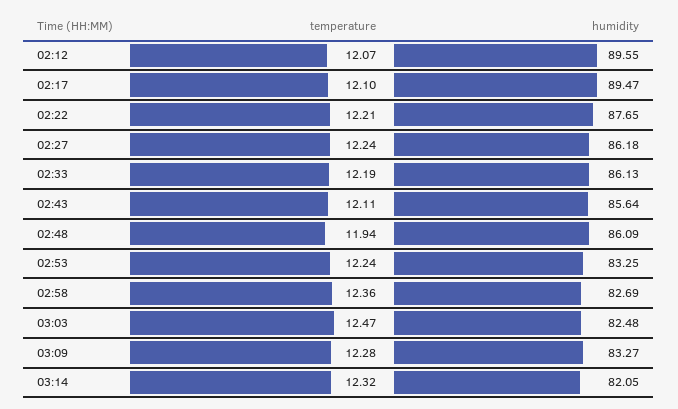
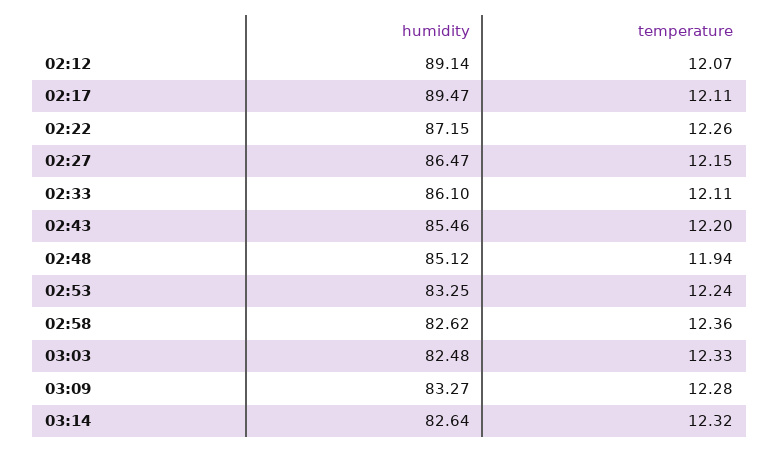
humidity, 02:12: 89.55 -> 89.14
temperature, 02:17: 12.1 -> 12.11
temperature, 02:22: 12.21 -> 12.26
humidity, 02:22: 87.65 -> 87.15
temperature, 02:27: 12.24 -> 12.15
humidity, 02:27: 86.18 -> 86.47
temperature, 02:33: 12.19 -> 12.11
humidity, 02:33: 86.13 -> 86.1
temperature, 02:43: 12.11 -> 12.2
humidity, 02:43: 85.64 -> 85.46
humidity, 02:48: 86.09 -> 85.12
humidity, 02:58: 82.69 -> 82.62
temperature, 03:03: 12.47 -> 12.33
humidity, 03:14: 82.05 -> 82.64

